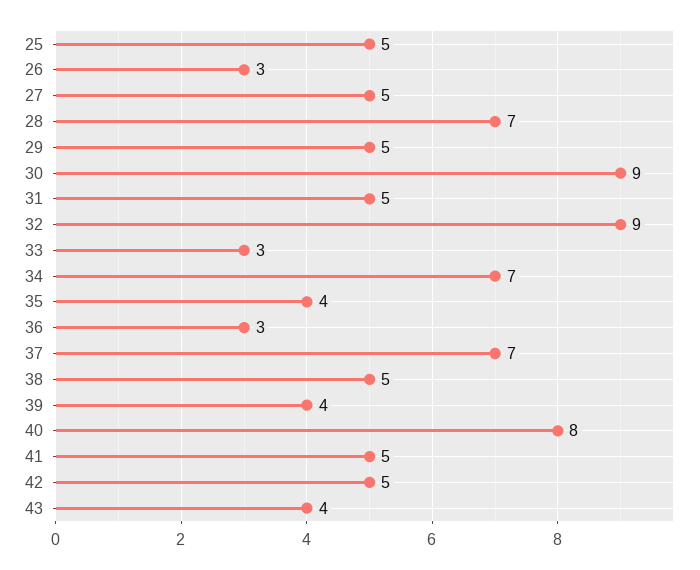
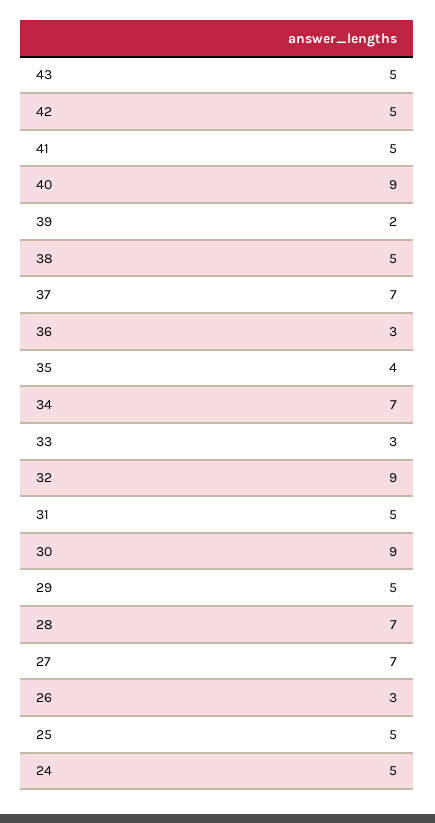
27: 5 -> 7
39: 4 -> 2
40: 8 -> 9
43: 4 -> 5
24: none -> 5

